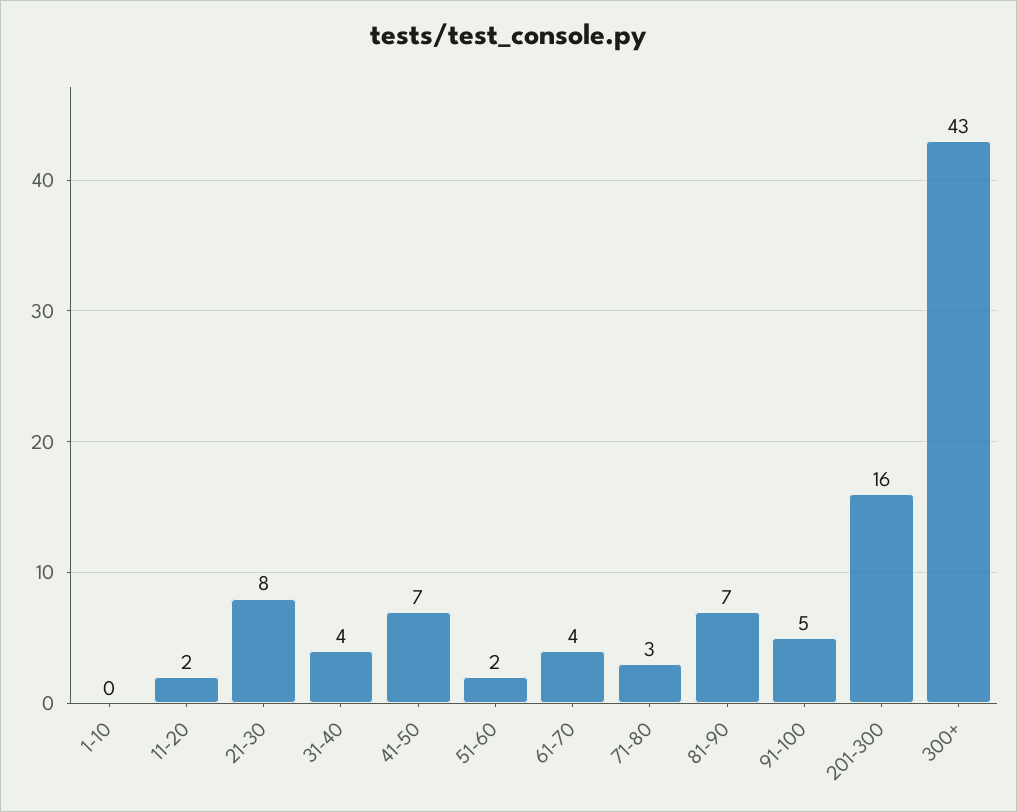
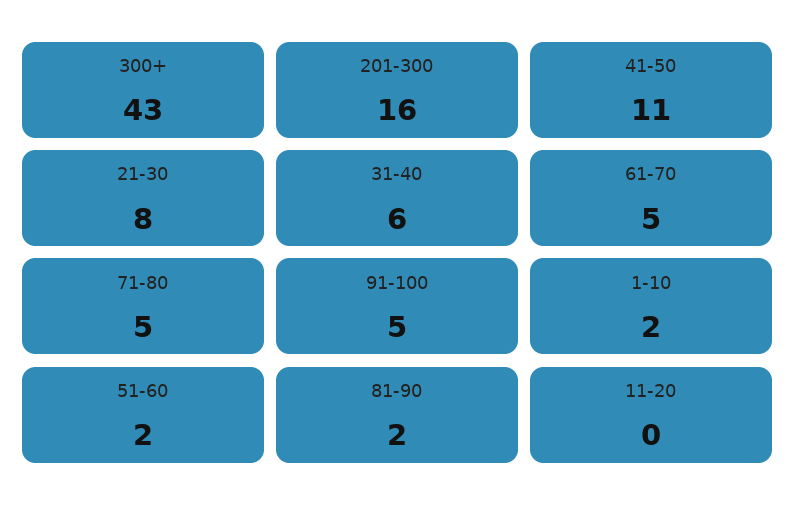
1-10: 0 -> 2
11-20: 2 -> 0
31-40: 4 -> 6
41-50: 7 -> 11
61-70: 4 -> 5
71-80: 3 -> 5
81-90: 7 -> 2

